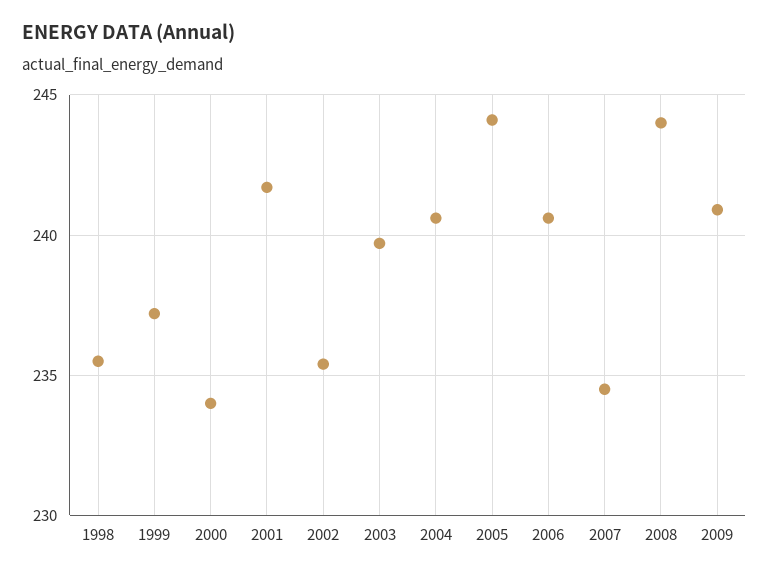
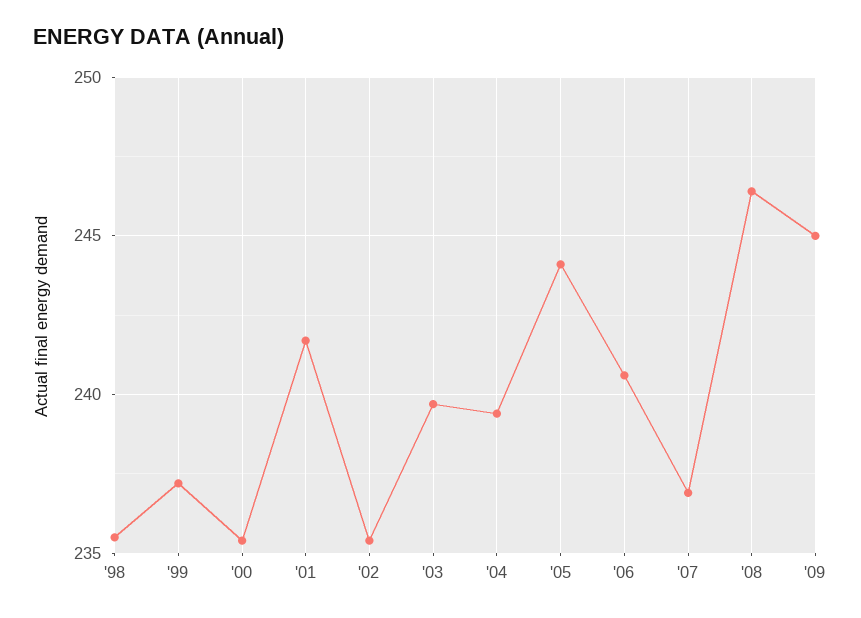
2000: 234 -> 235.5
2004: 240.5 -> 239.5
2007: 234.5 -> 237
2008: 244 -> 246.5
2009: 241 -> 245

